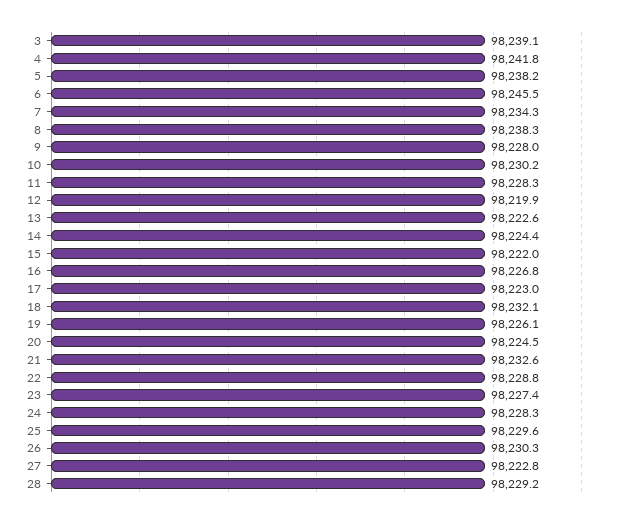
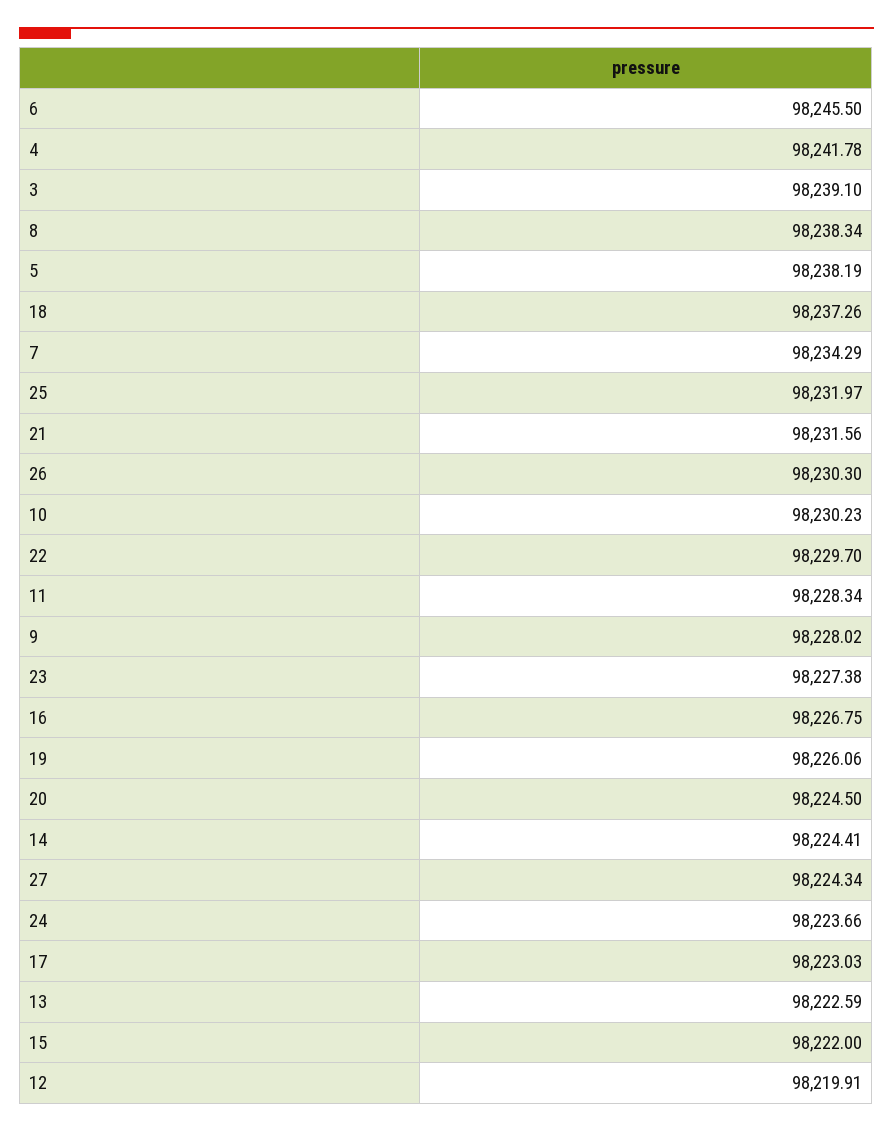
18: 98232.1 -> 98237.26
21: 98232.6 -> 98231.56
22: 98228.8 -> 98229.7
24: 98228.3 -> 98223.66
25: 98229.6 -> 98231.97
27: 98222.8 -> 98224.34
28: 98229.2 -> none

